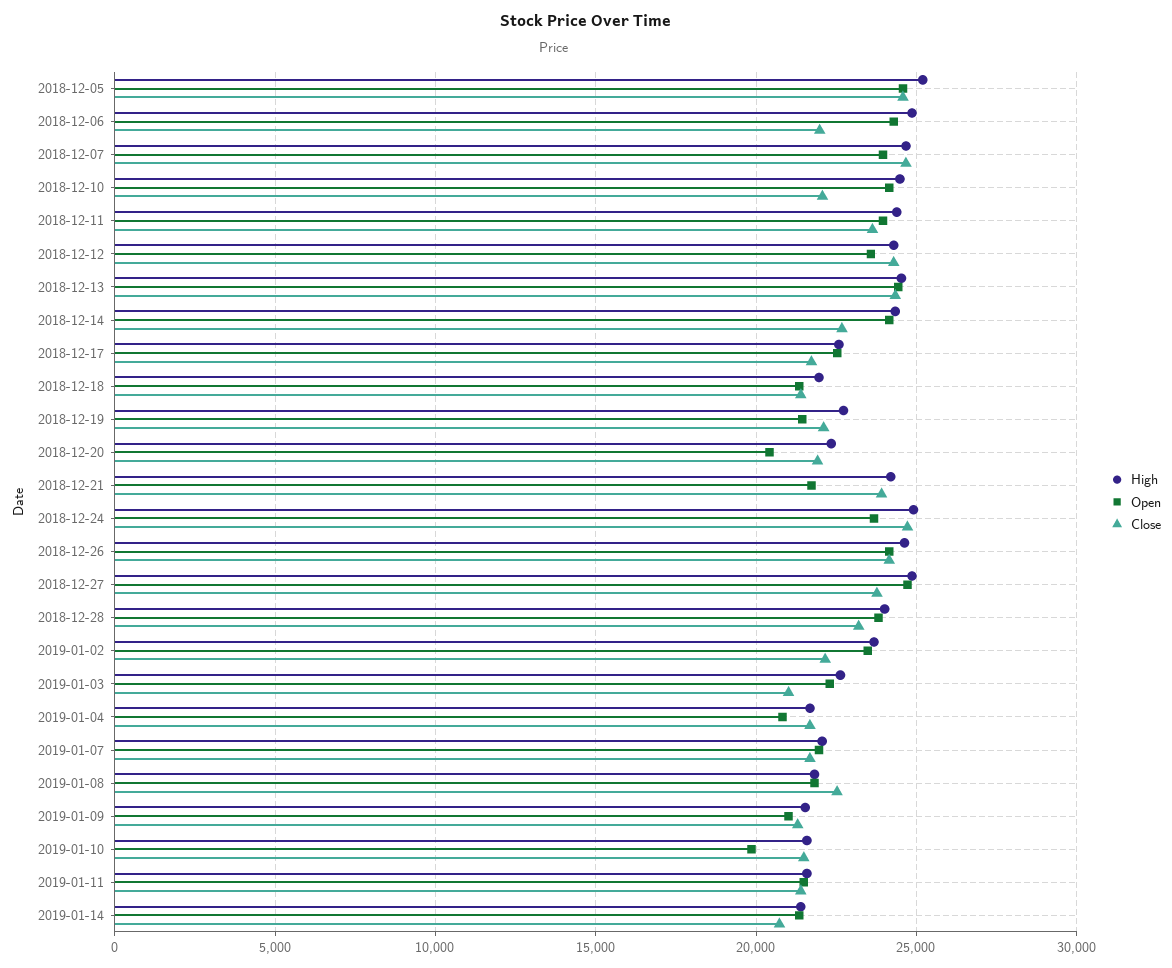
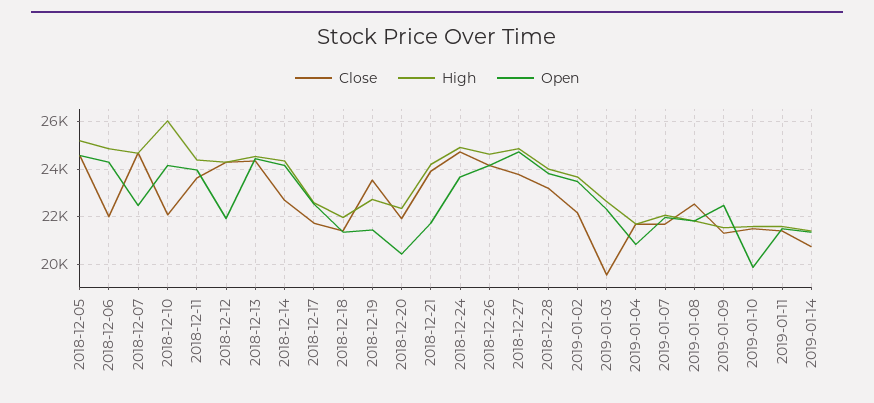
Open, 2018-12-07: 24000 -> 22500
High, 2018-12-10: 24500 -> 26000
Open, 2018-12-12: 23500 -> 22000
Close, 2018-12-19: 22000 -> 23500
Close, 2019-01-03: 21000 -> 19500
Open, 2019-01-09: 21000 -> 22500

